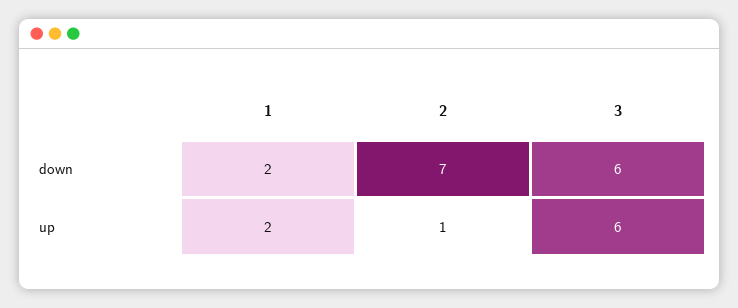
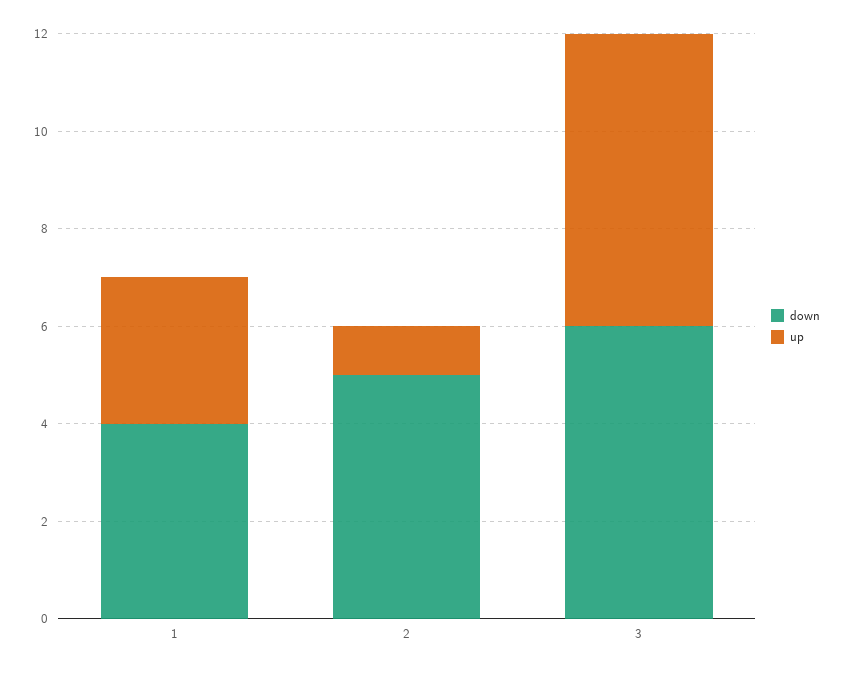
down, 1: 2 -> 4
down, 2: 7 -> 5
up, 1: 2 -> 3

